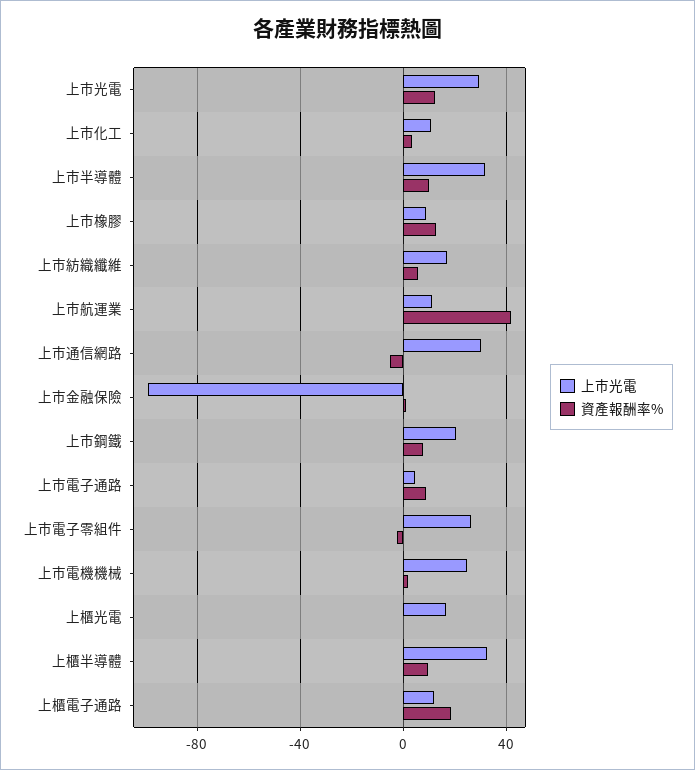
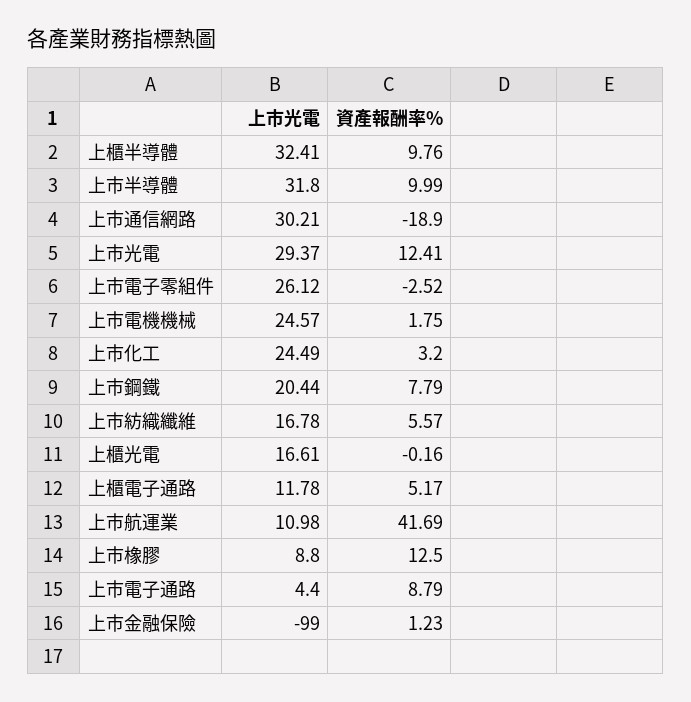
上市光電, 上市化工: 10 -> 24.49
資產報酬率%, 上市通信網路: -5 -> -18.9
資產報酬率%, 上櫃電子通路: 20 -> 5.17

